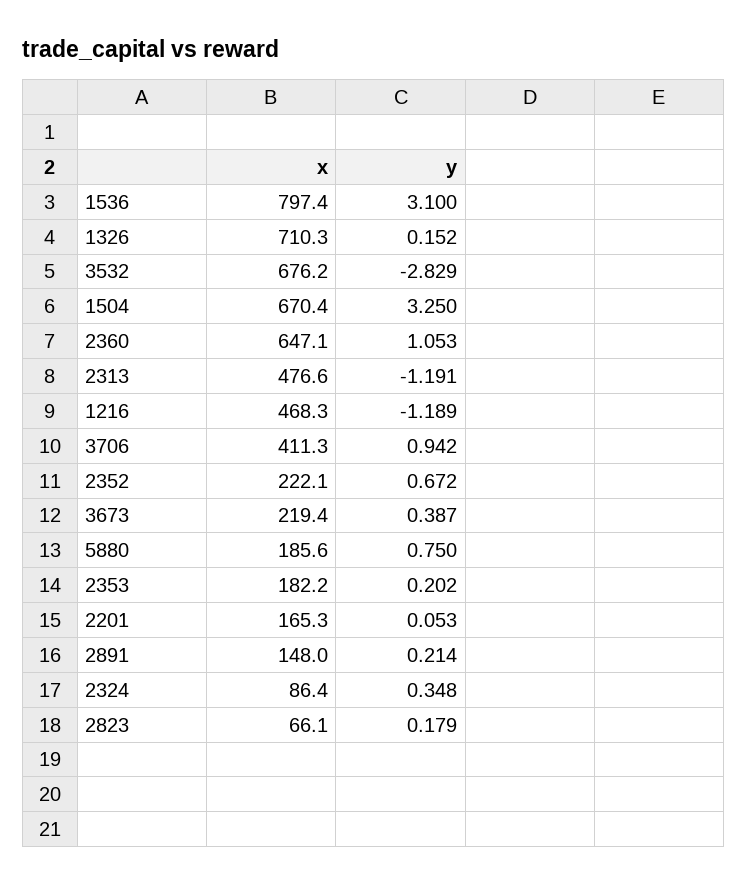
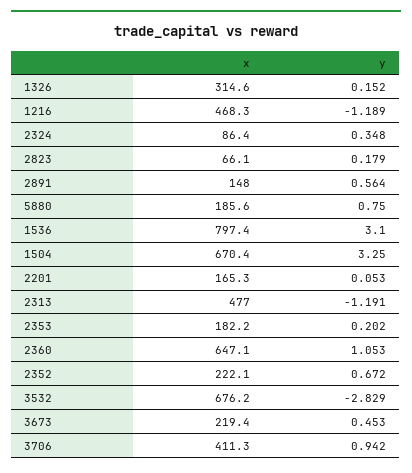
x, 1326: 710.3 -> 314.6
x, 2313: 476.6 -> 477
y, 3673: 0.387 -> 0.453
y, 2891: 0.214 -> 0.564

